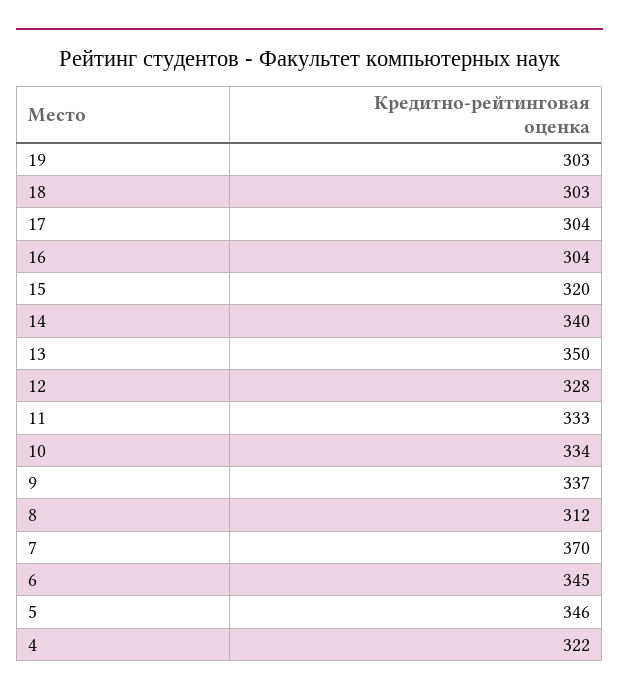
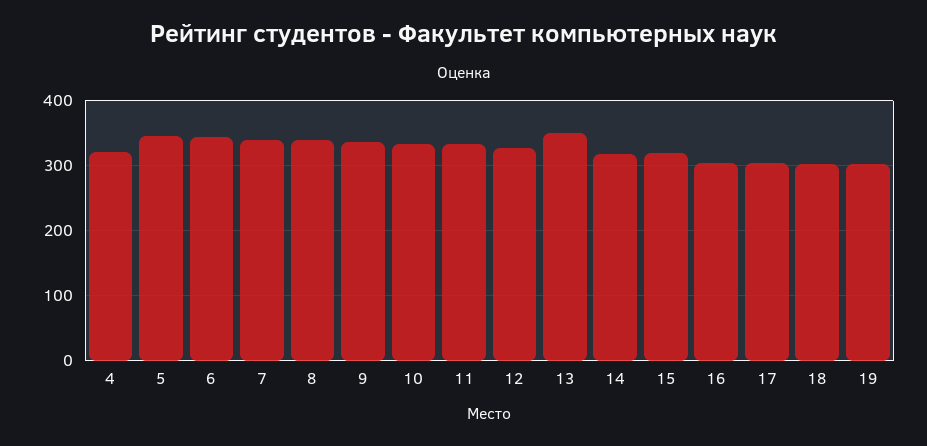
14: 340 -> 320
8: 312 -> 340
7: 370 -> 340

